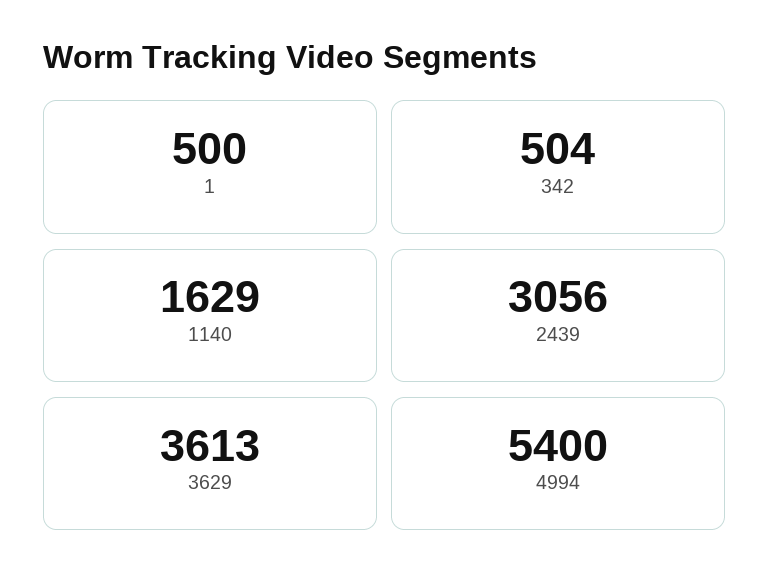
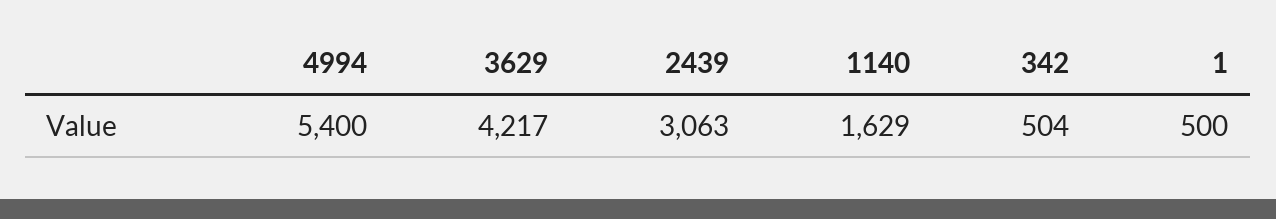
2439: 3056 -> 3063
3629: 3613 -> 4217

